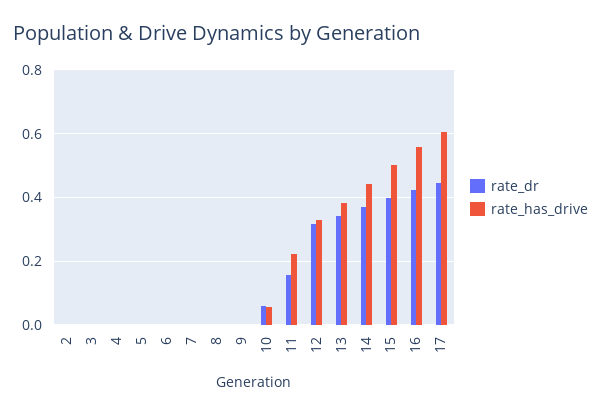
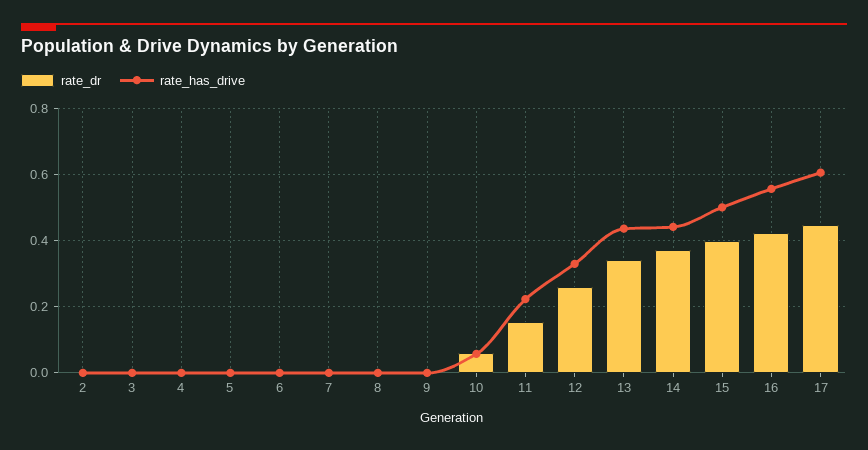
rate_dr, 12: 0.32 -> 0.26
rate_has_drive, 13: 0.38 -> 0.44

